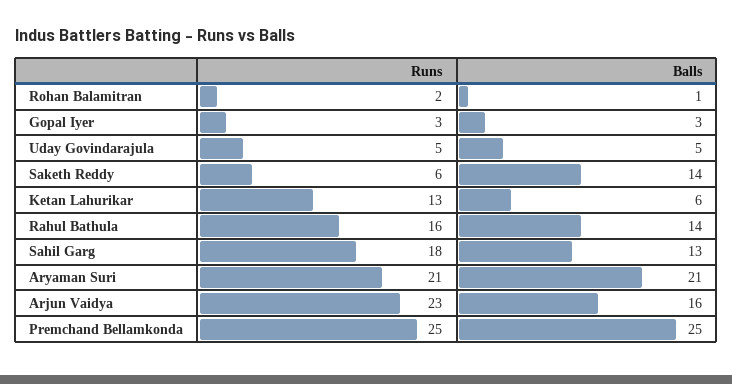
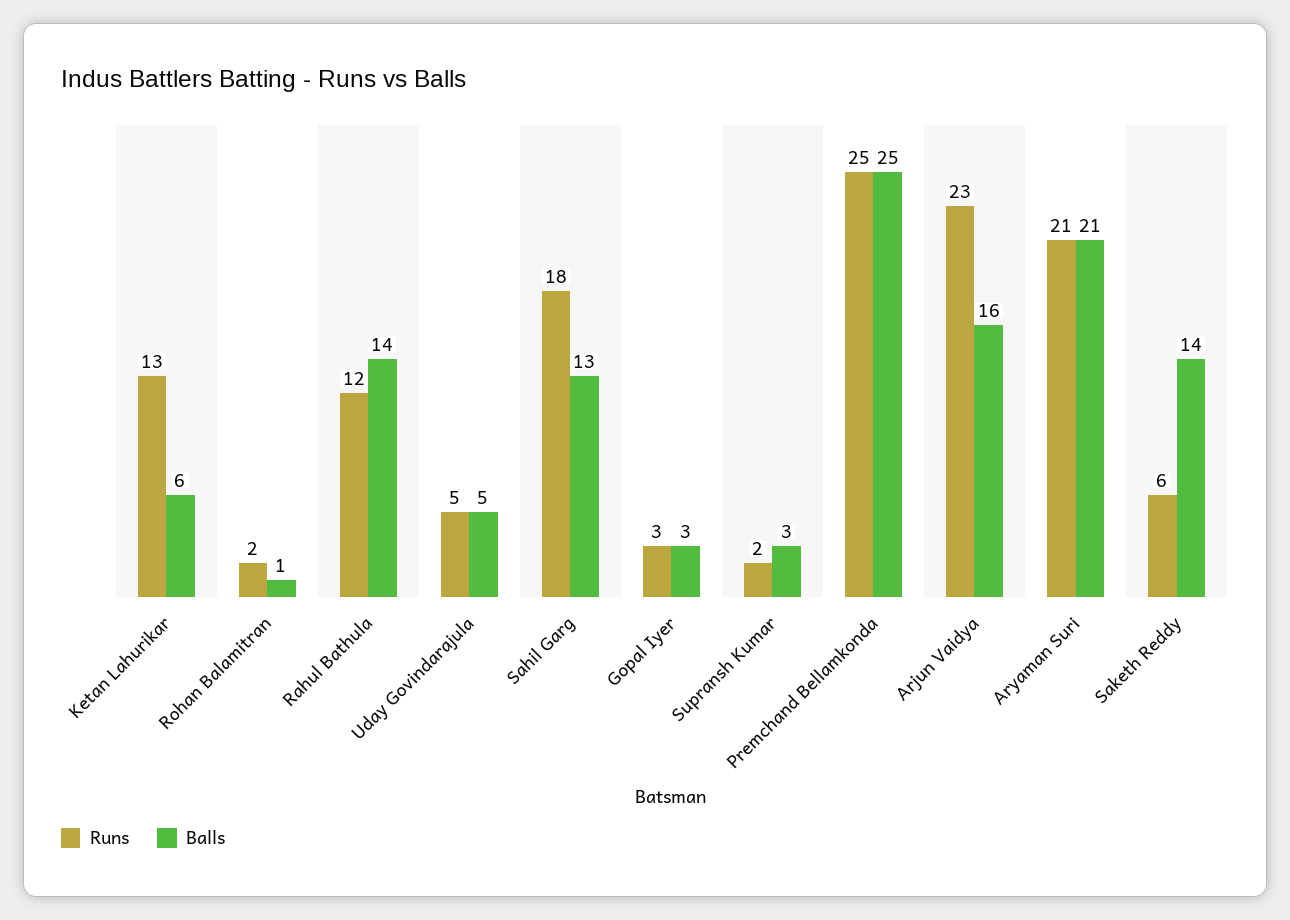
Runs, Rahul Bathula: 16 -> 12
Runs, Supransh Kumar: none -> 2
Balls, Supransh Kumar: none -> 3

